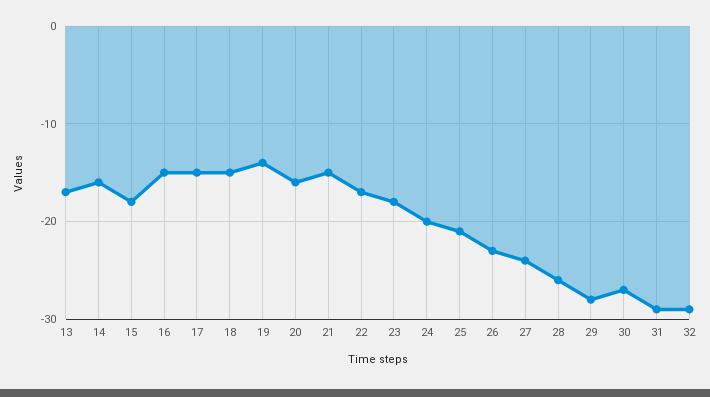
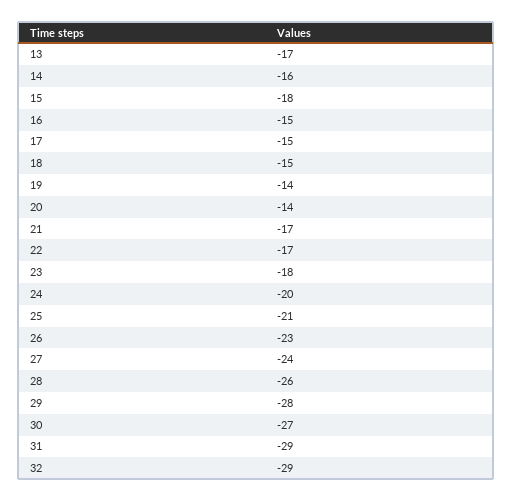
20: -16 -> -14
21: -15 -> -17

